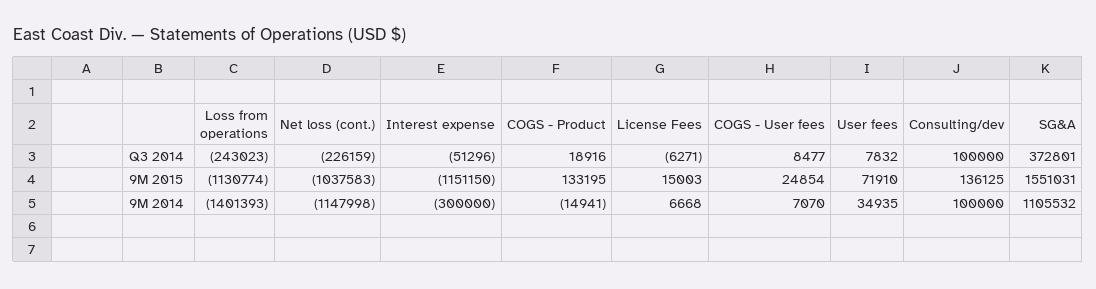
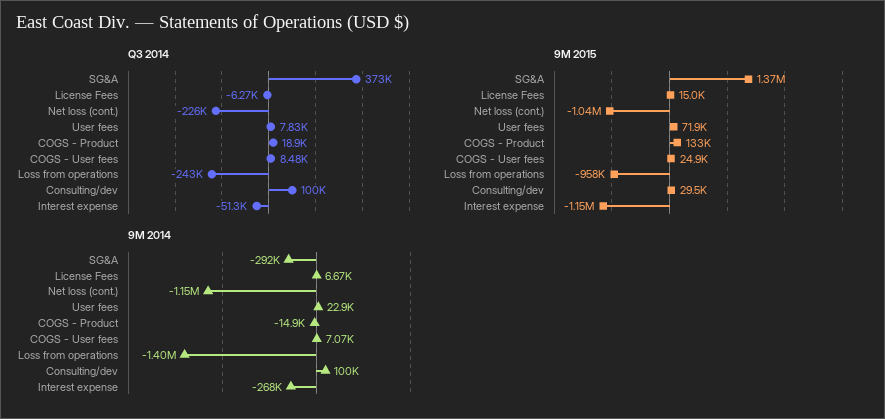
9M 2015, Loss from operations: -1130774 -> -958000
9M 2015, Consulting/dev: 136125 -> 29500
9M 2015, SG&A: 1551031 -> 1370000
9M 2014, Interest expense: -300000 -> -268000
9M 2014, User fees: 34935 -> 22900
9M 2014, SG&A: 1105532 -> -292000

